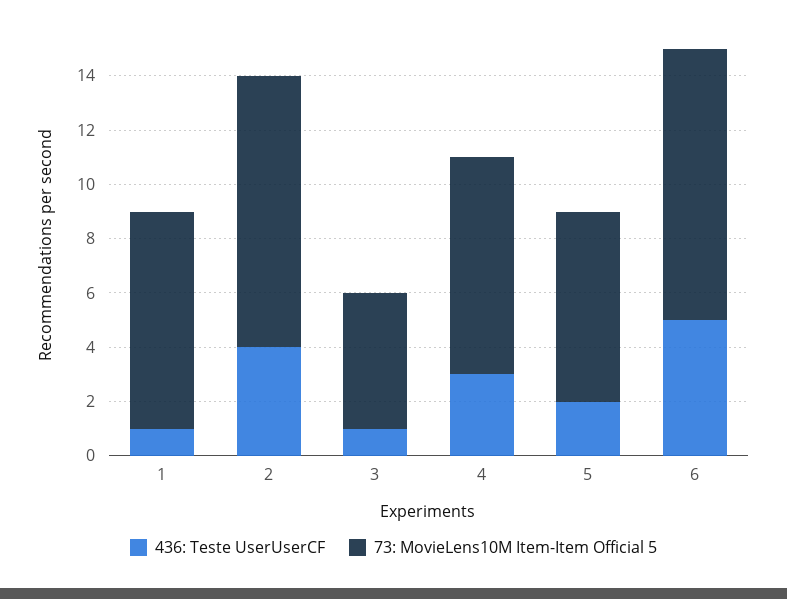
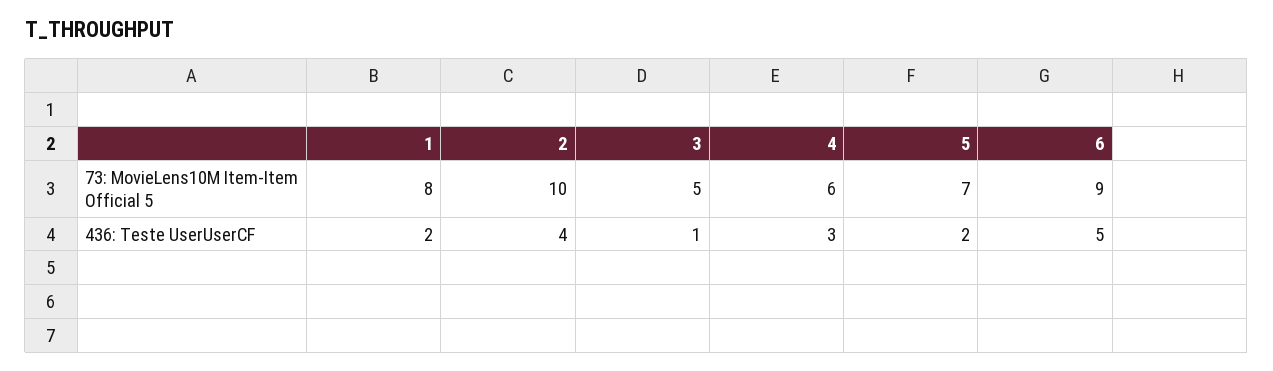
436: Teste UserUserCF, 1: 1 -> 2
73: MovieLens10M Item-Item Official 5, 4: 8 -> 6
73: MovieLens10M Item-Item Official 5, 6: 10 -> 9

